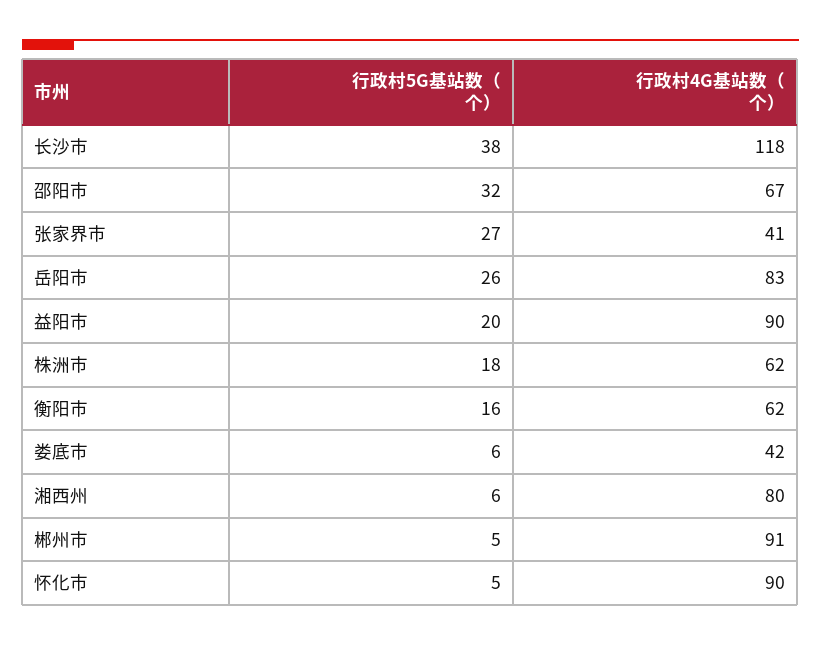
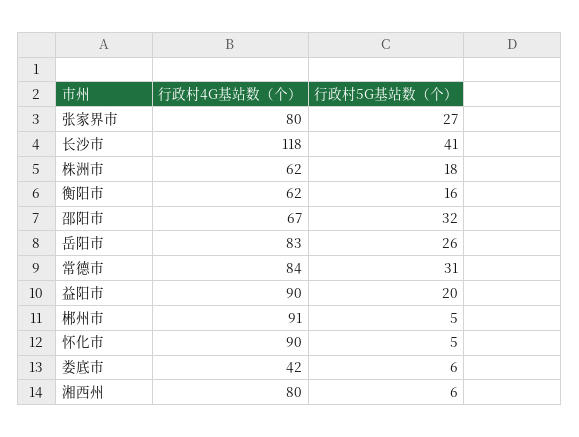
行政村5G基站数（个）, 长沙市: 38 -> 41
行政村4G基站数（个）, 张家界市: 41 -> 80
行政村4G基站数（个）, 常德市: none -> 84
行政村5G基站数（个）, 常德市: none -> 31

